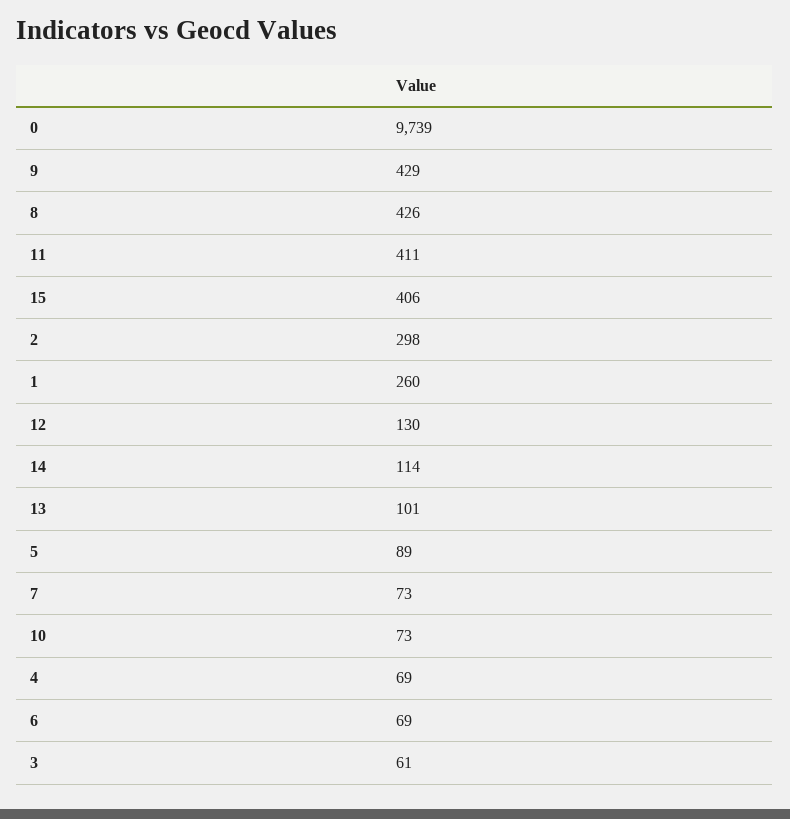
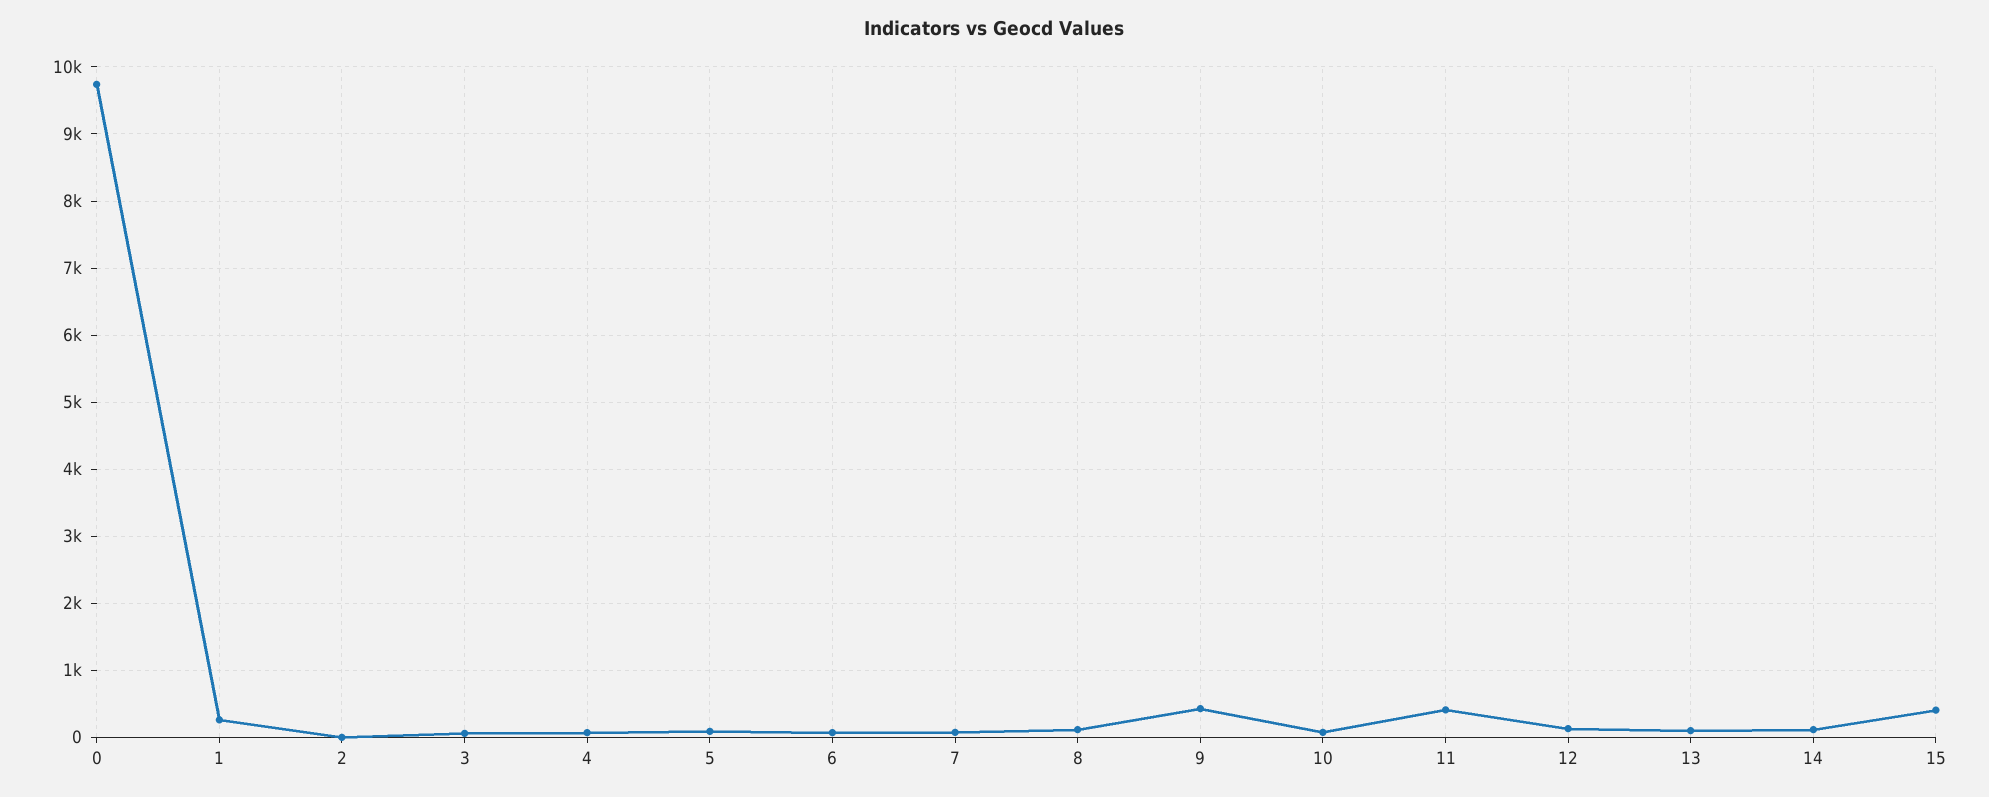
8: 426 -> 100
2: 298 -> 0

